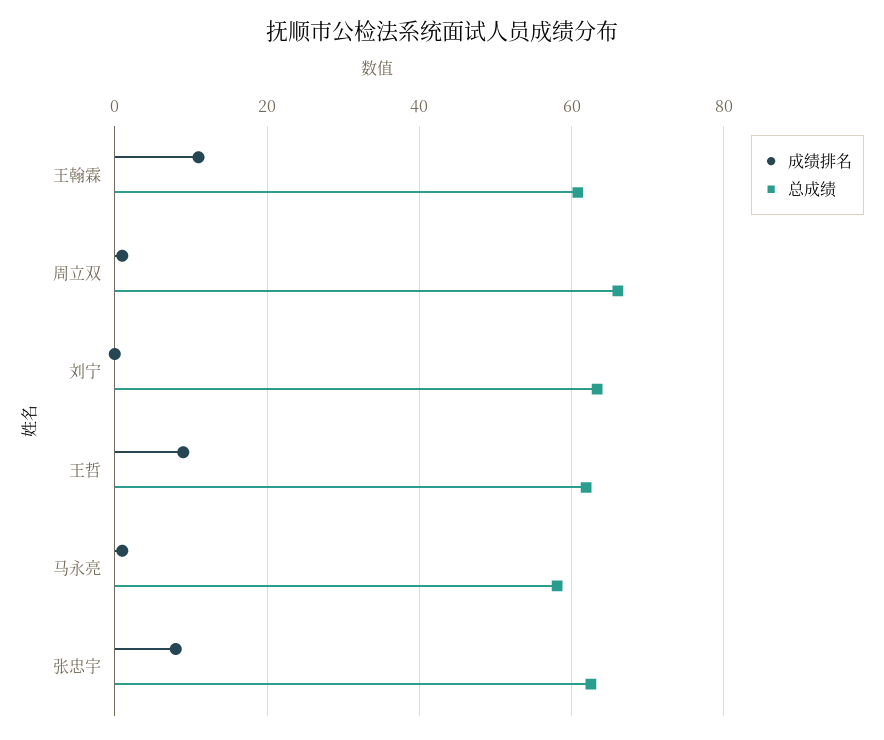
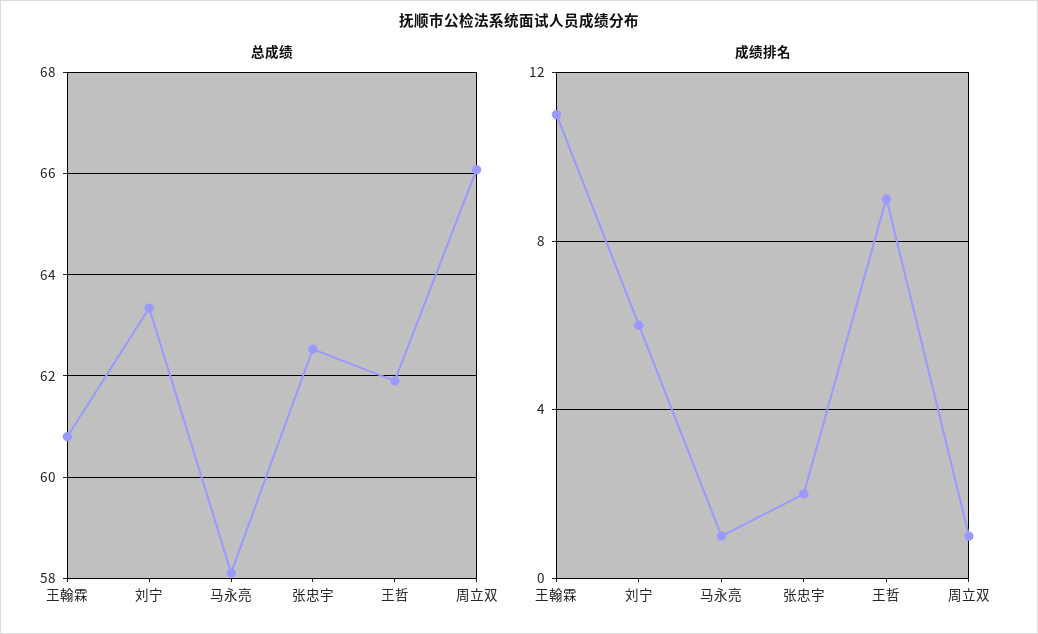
成绩排名, 刘宁: 0 -> 6
成绩排名, 张忠宇: 8 -> 2

